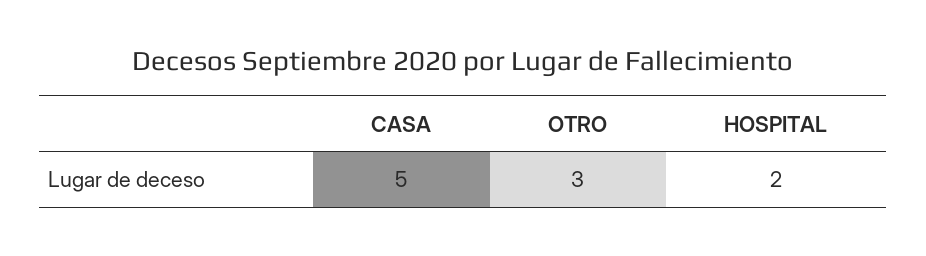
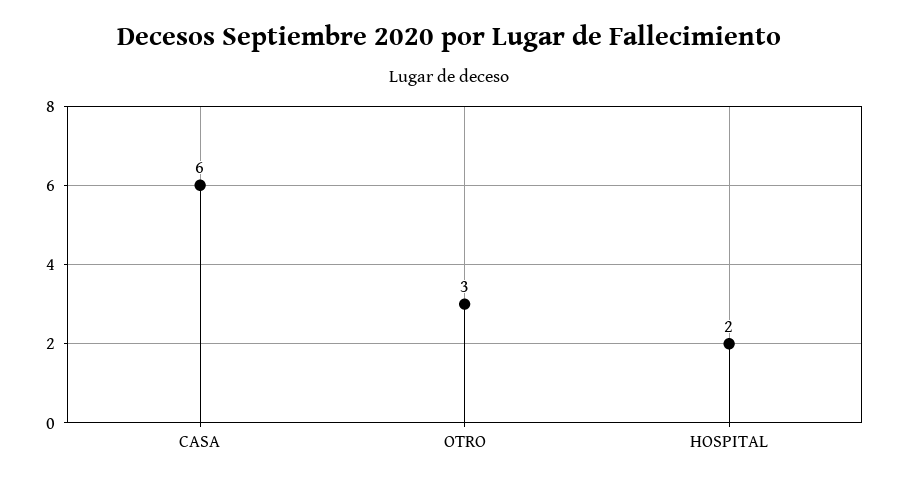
CASA: 5 -> 6

